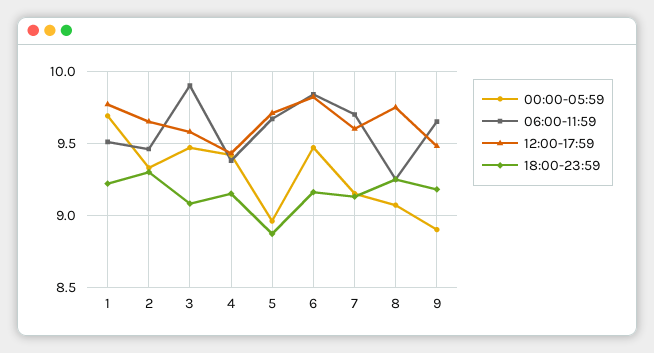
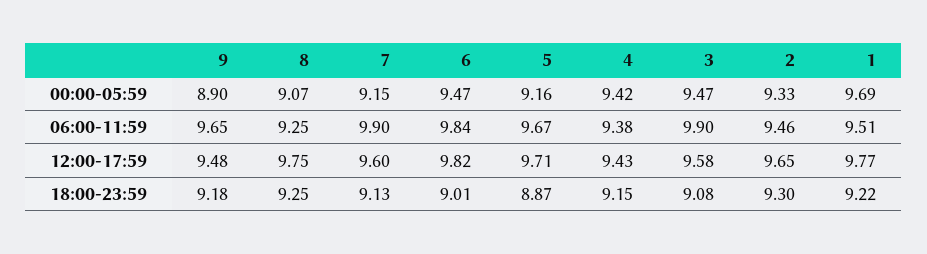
00:00-05:59, 5: 8.95 -> 9.16
18:00-23:59, 6: 9.15 -> 9.01
06:00-11:59, 7: 9.7 -> 9.9

